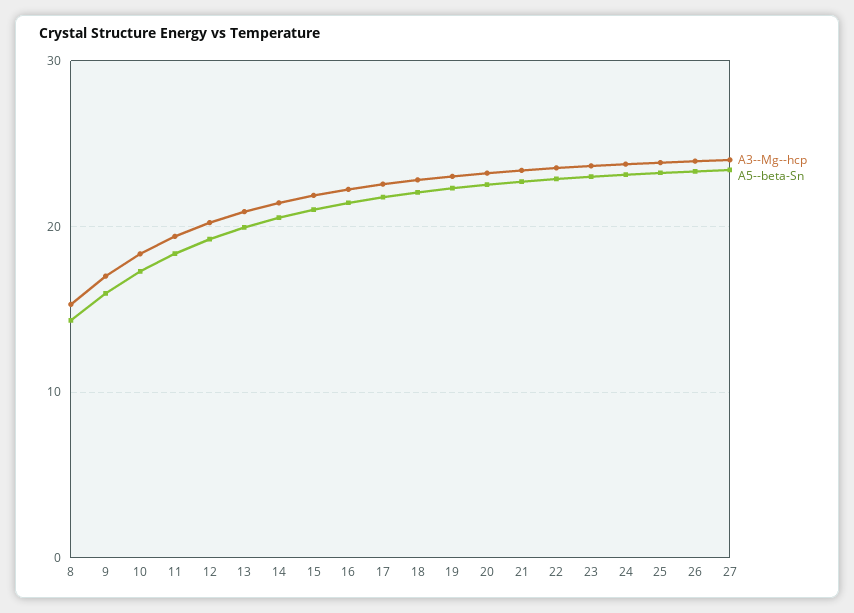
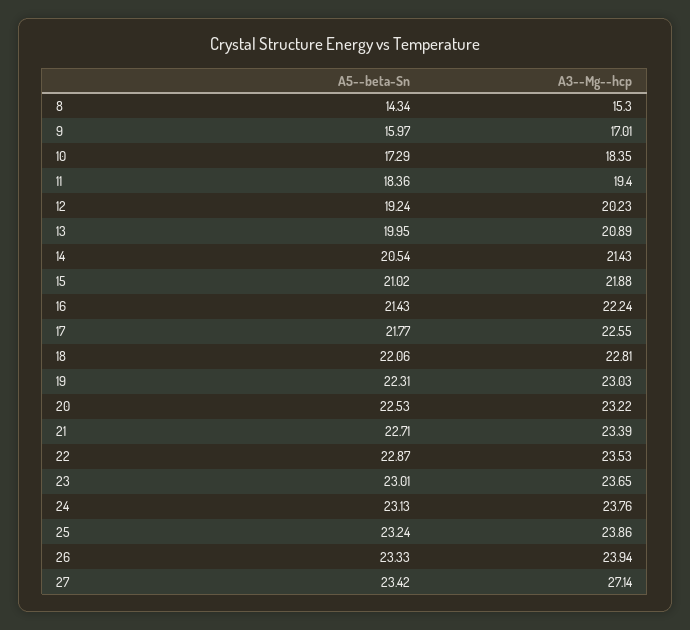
A3--Mg--hcp, 27: 24 -> 27.14

